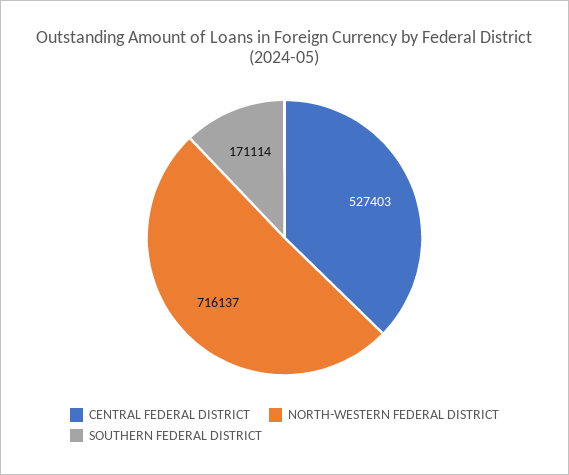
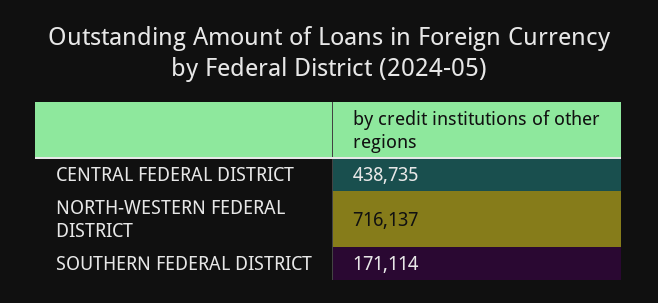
CENTRAL FEDERAL DISTRICT: 527403 -> 438735

